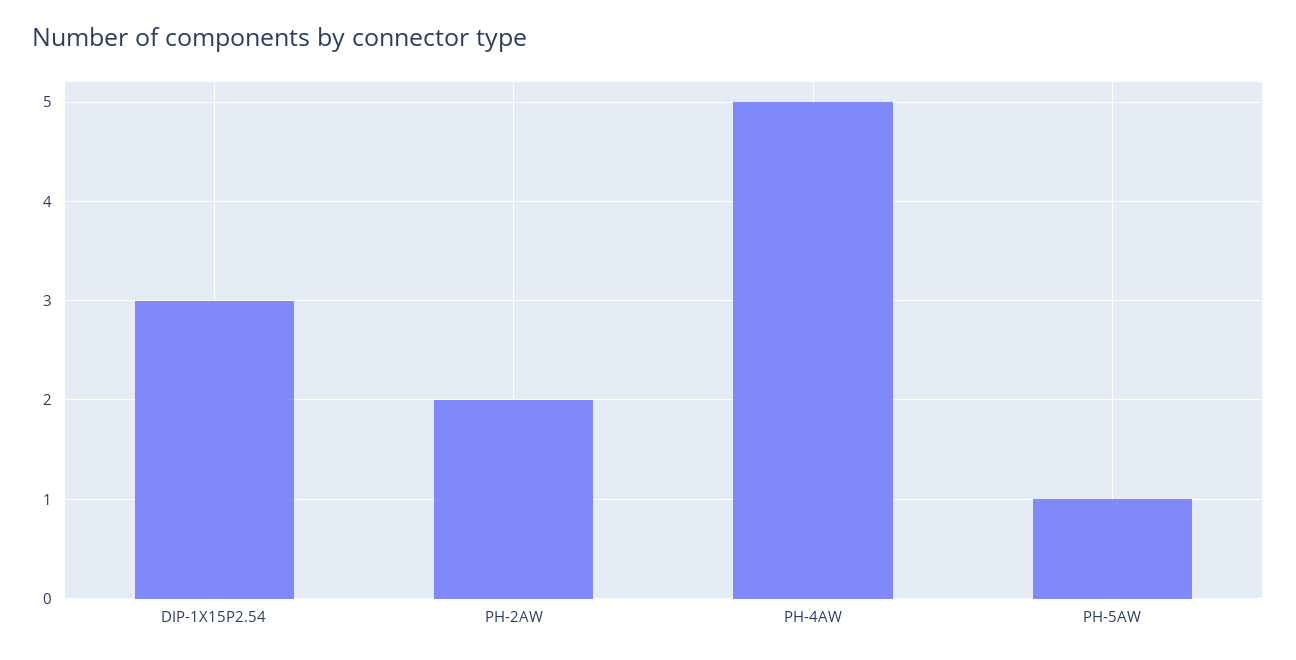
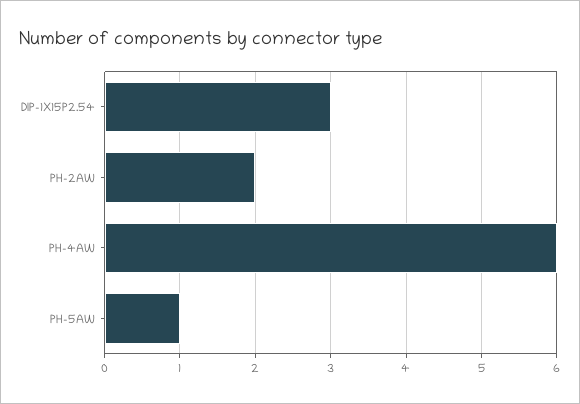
PH-4AW: 5 -> 6

